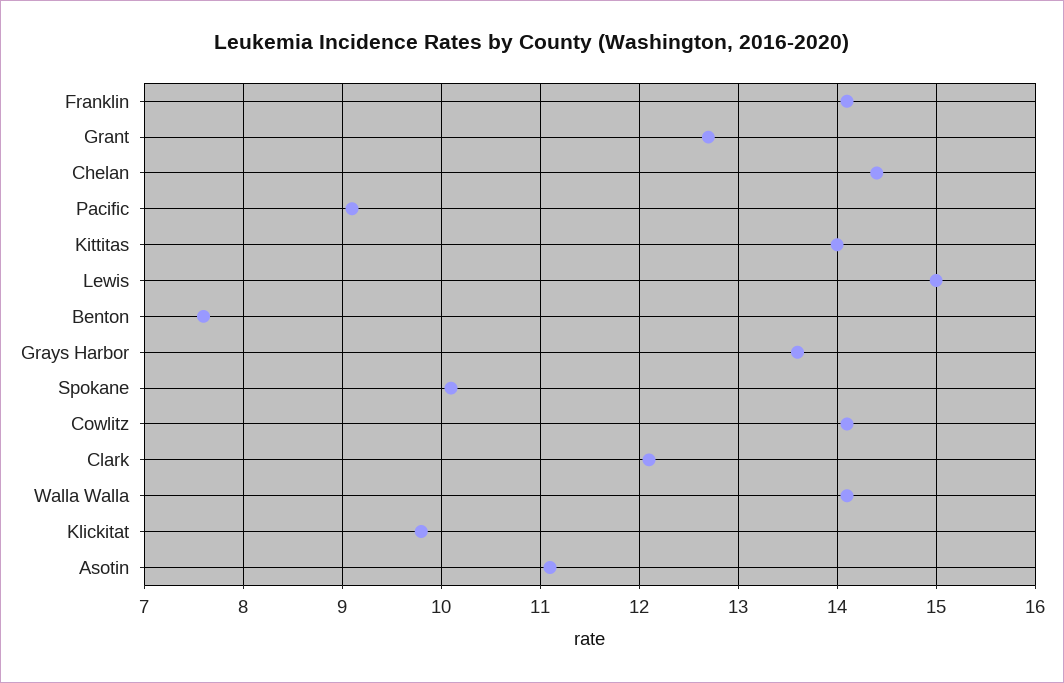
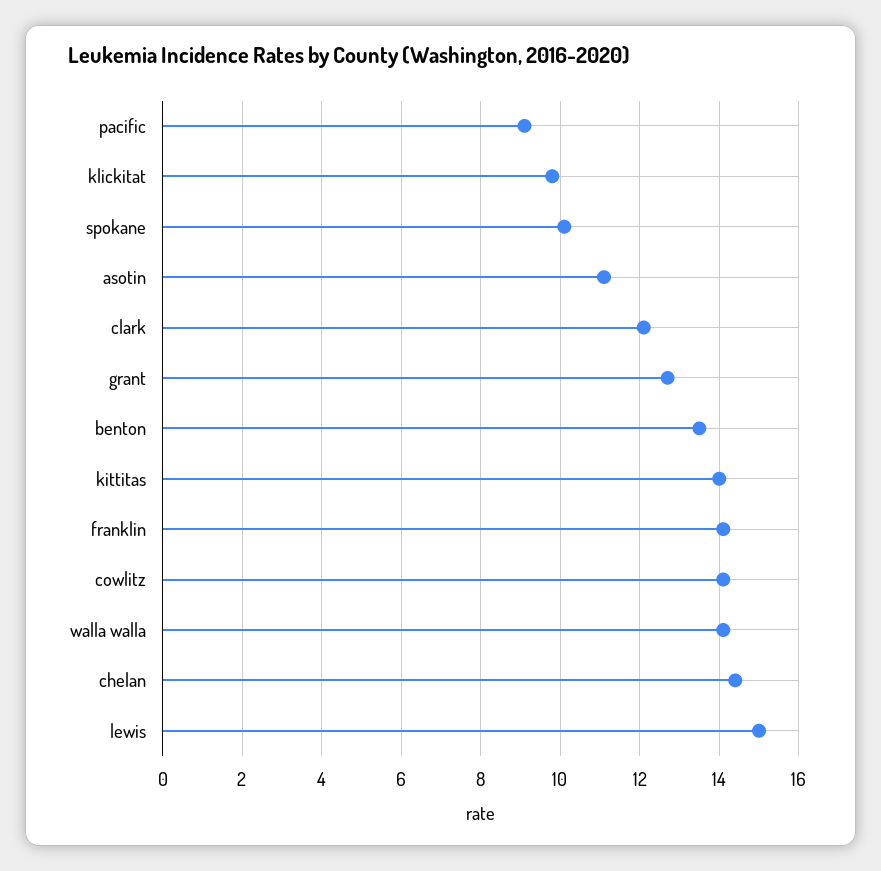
Benton: 7.6 -> 13.5
Grays Harbor: 13.6 -> none

